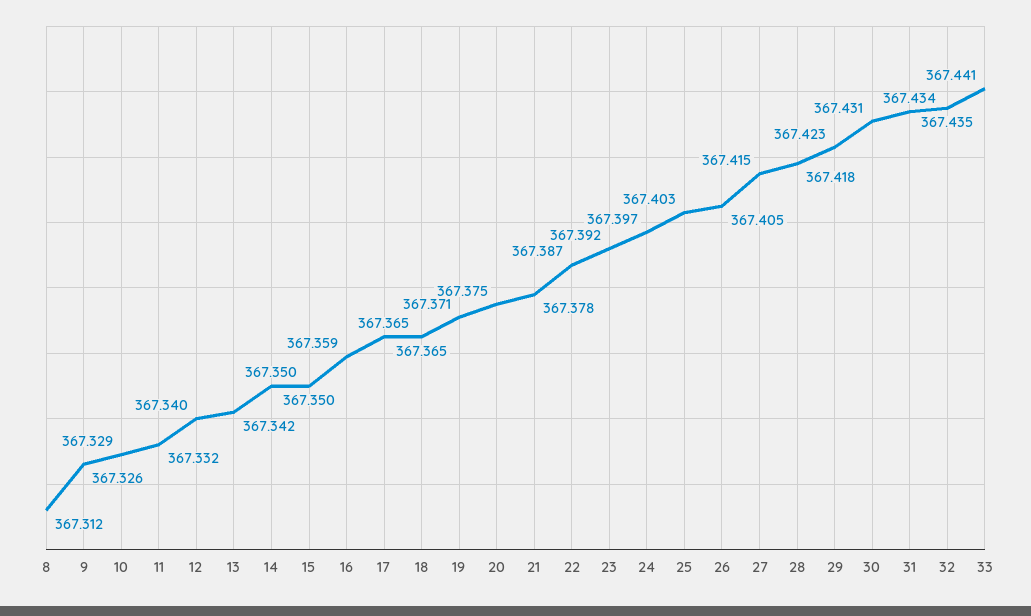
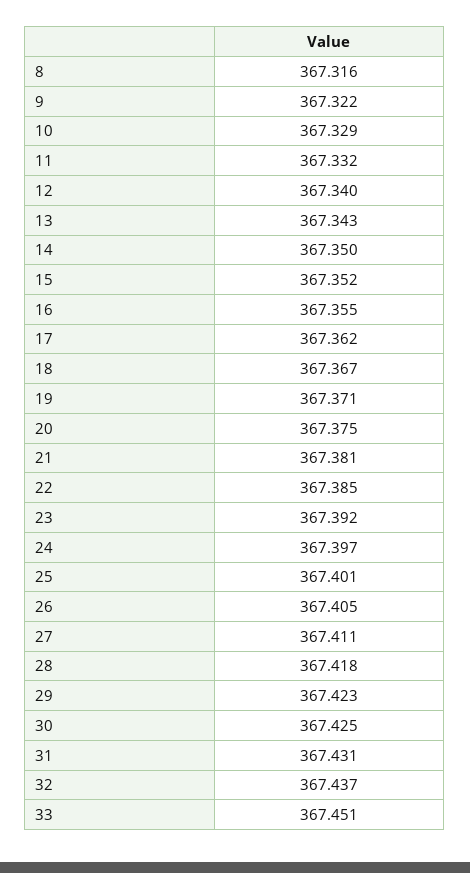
8: 367.312 -> 367.316
9: 367.326 -> 367.322
13: 367.342 -> 367.343
15: 367.35 -> 367.352
16: 367.359 -> 367.355
17: 367.365 -> 367.362
18: 367.365 -> 367.367
21: 367.378 -> 367.381
22: 367.387 -> 367.385
25: 367.403 -> 367.401
27: 367.415 -> 367.411
30: 367.431 -> 367.425
31: 367.434 -> 367.431
32: 367.435 -> 367.437
33: 367.441 -> 367.451

